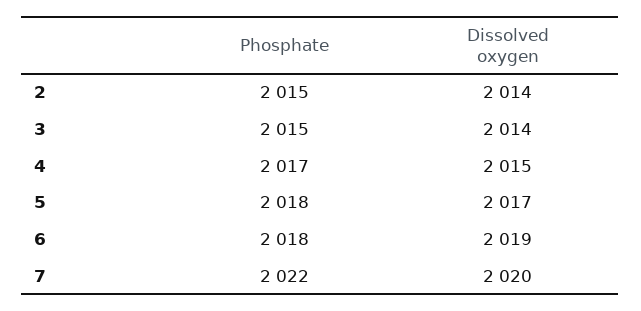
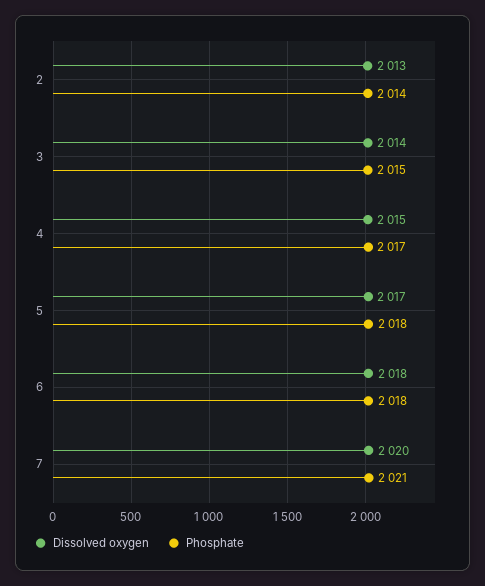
Phosphate, 2: 2015 -> 2014
Dissolved oxygen, 2: 2014 -> 2013
Dissolved oxygen, 6: 2019 -> 2018
Phosphate, 7: 2022 -> 2021

